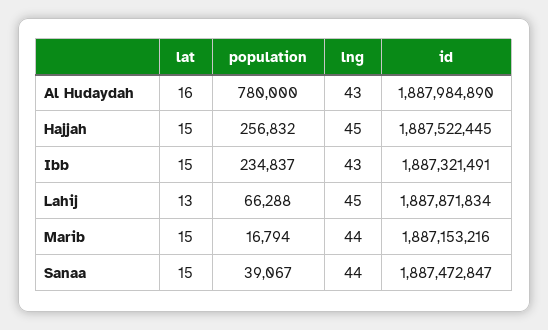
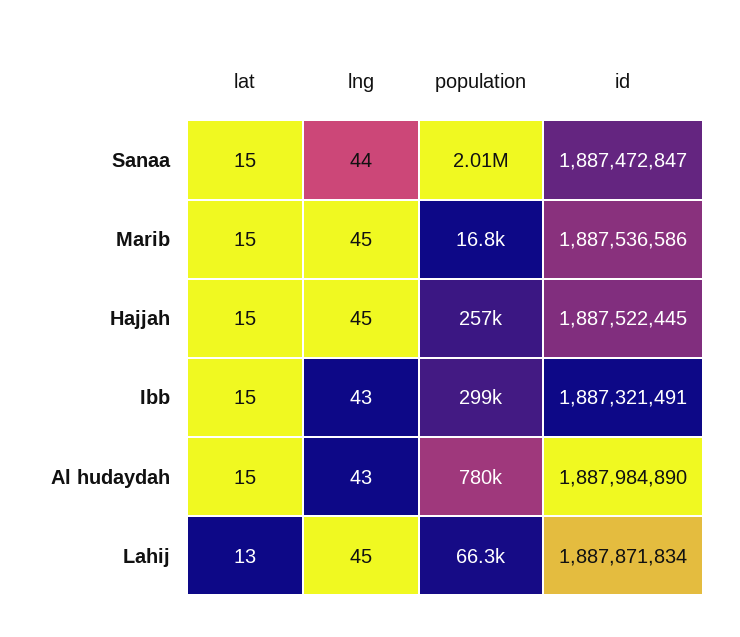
lat, Al Hudaydah: 16 -> 15
population, Ibb: 234837 -> 299000
lng, Marib: 44 -> 45
id, Marib: 1887153216 -> 1887536586
population, Sanaa: 39067 -> 2010000

